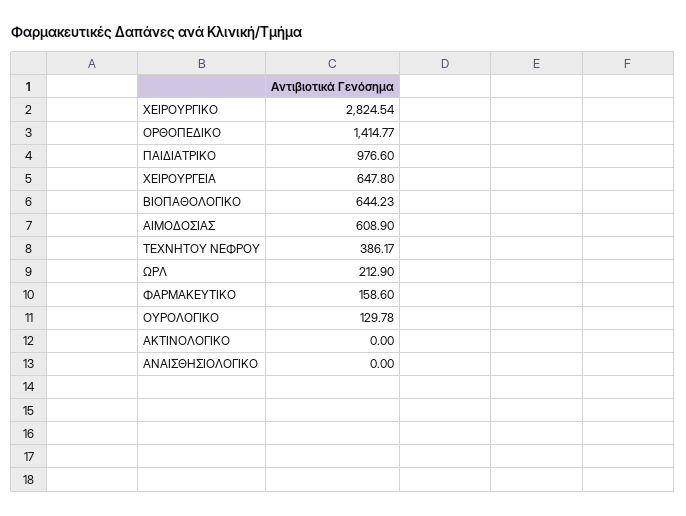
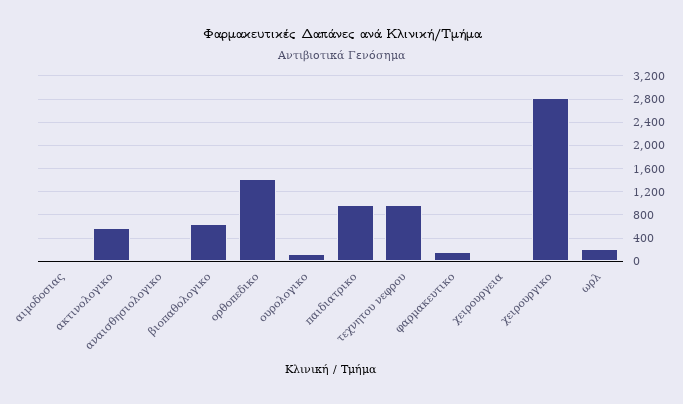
ΧΕΙΡΟΥΡΓΕΙΑ: 647.8 -> 0
ΑΙΜΟΔΟΣΙΑΣ: 608.9 -> 0
ΤΕΧΝΗΤΟΥ ΝΕΦΡΟΥ: 386.17 -> 1000
ΑΚΤΙΝΟΛΟΓΙΚΟ: 0 -> 600

